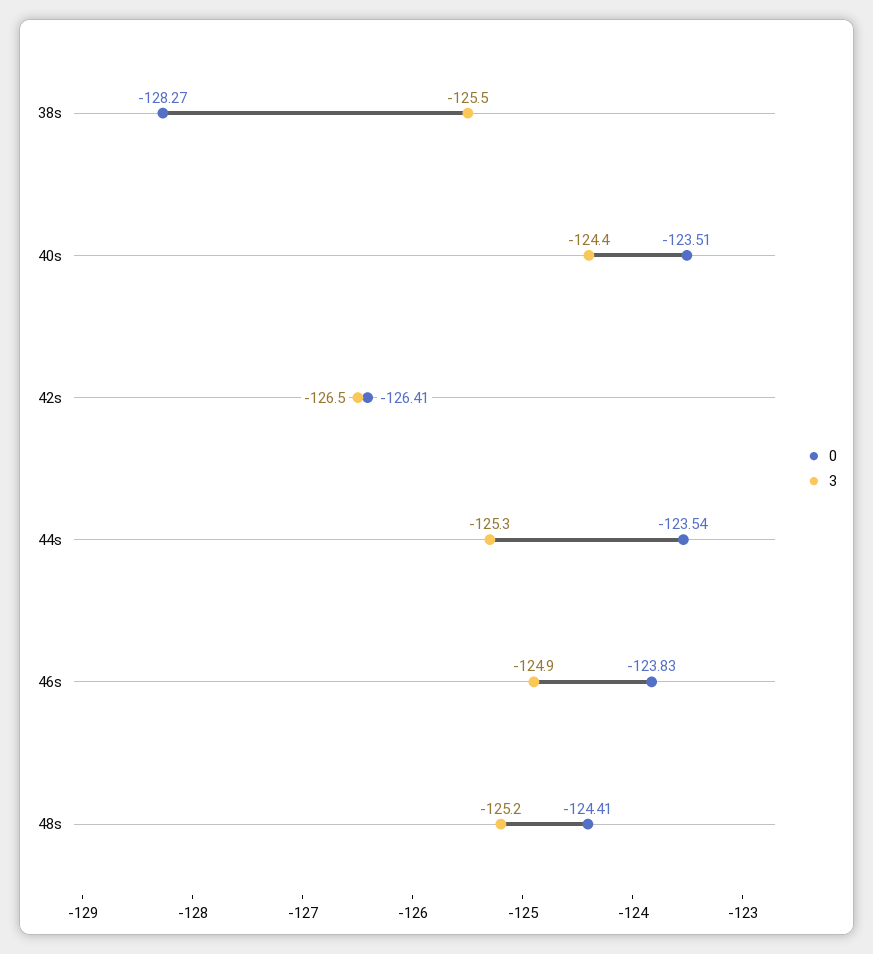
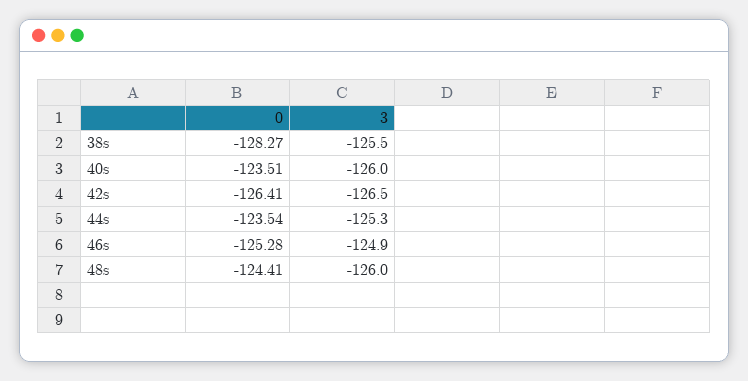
3, 40s: -124.4 -> -126
0, 46s: -123.83 -> -125.28
3, 48s: -125.2 -> -126

